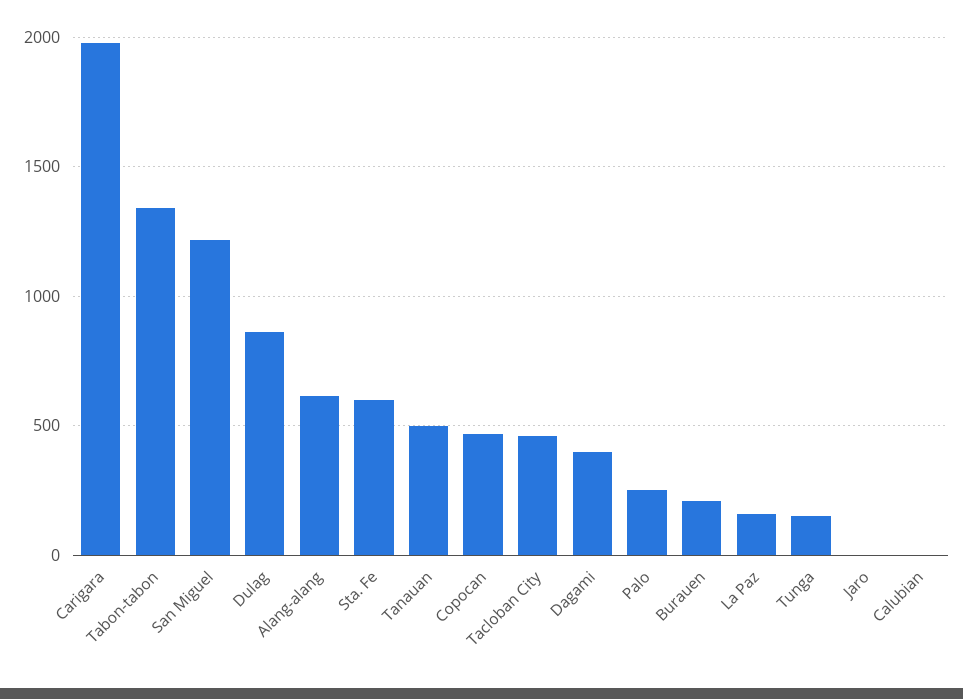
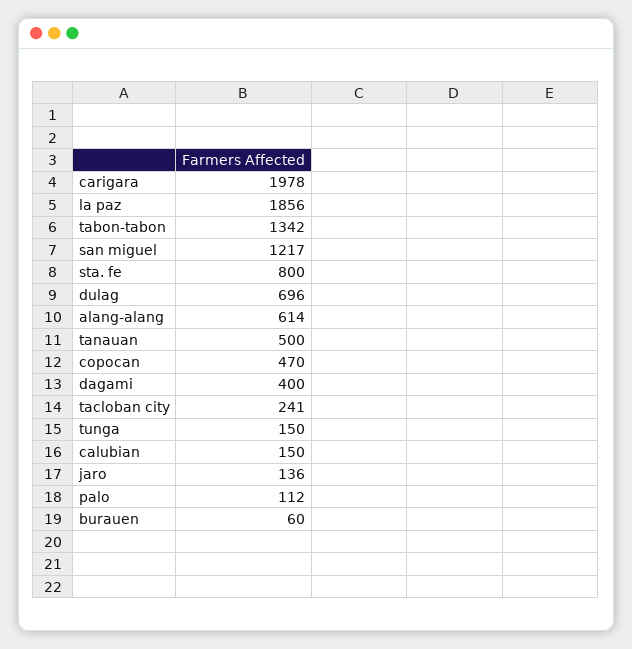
Dulag: 850 -> 696
Sta. Fe: 600 -> 800
Tacloban City: 450 -> 241
Palo: 250 -> 112
Burauen: 200 -> 60
La Paz: 150 -> 1856
Jaro: 0 -> 136
Calubian: 0 -> 150

